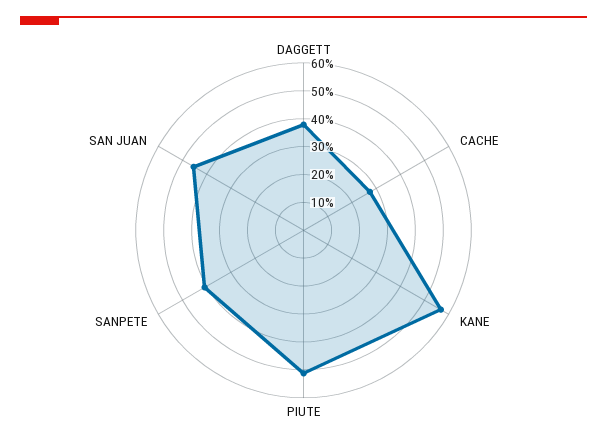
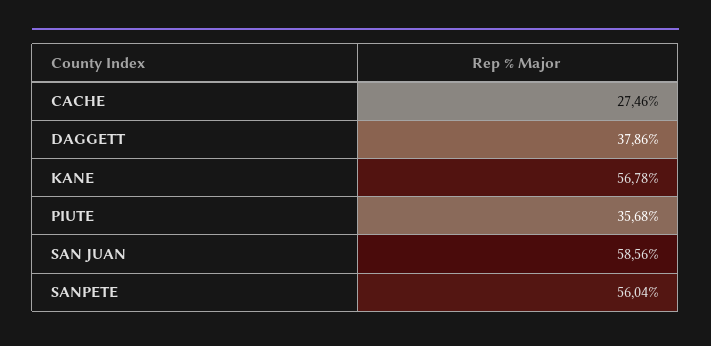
PIUTE: 50 -> 35.68
SANPETE: 40 -> 56.04
SAN JUAN: 45 -> 58.56

